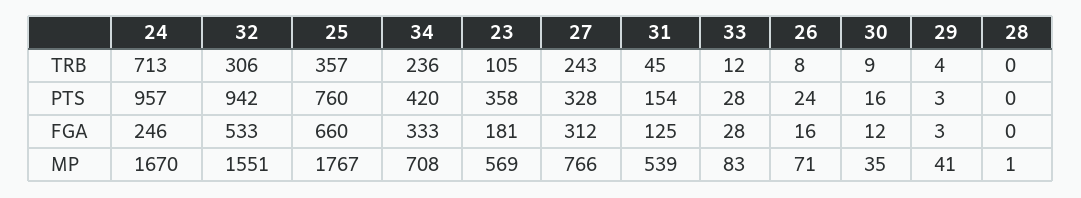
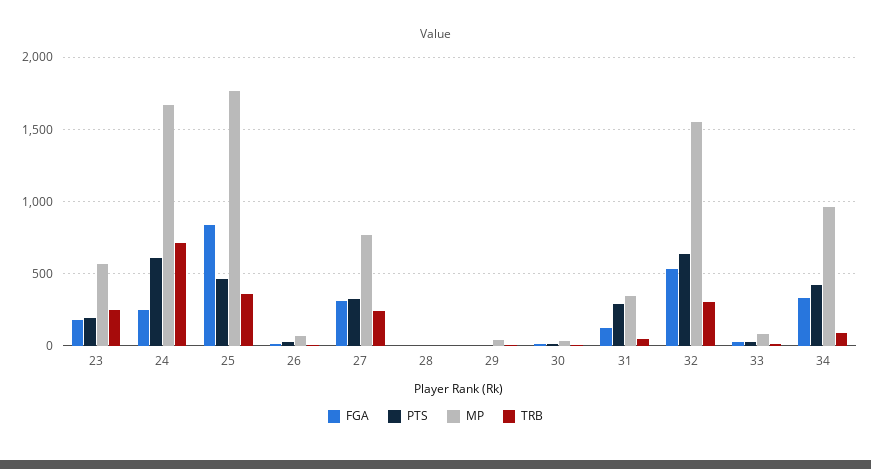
TRB, 34: 236 -> 100
TRB, 23: 105 -> 250
PTS, 24: 957 -> 600
PTS, 32: 942 -> 650
PTS, 25: 760 -> 450
PTS, 23: 358 -> 200
PTS, 31: 154 -> 300
FGA, 25: 660 -> 850
MP, 34: 708 -> 950
MP, 31: 539 -> 350

